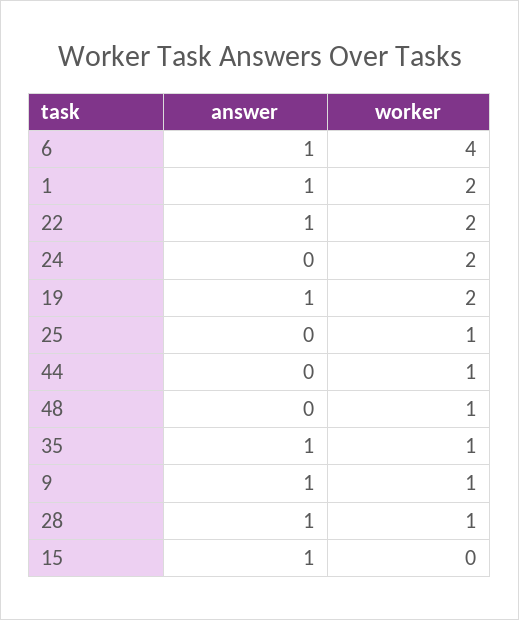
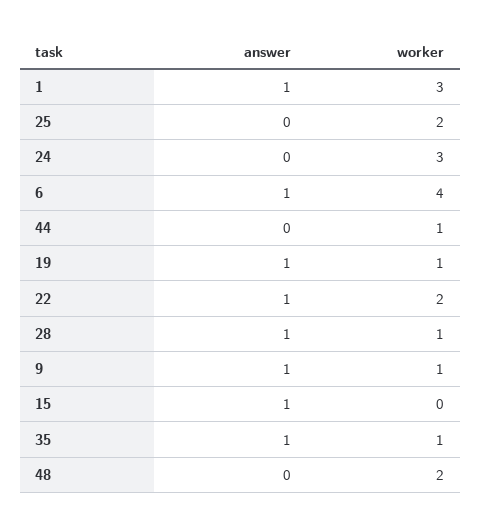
worker, 1: 2 -> 3
worker, 24: 2 -> 3
worker, 19: 2 -> 1
worker, 25: 1 -> 2
worker, 48: 1 -> 2

